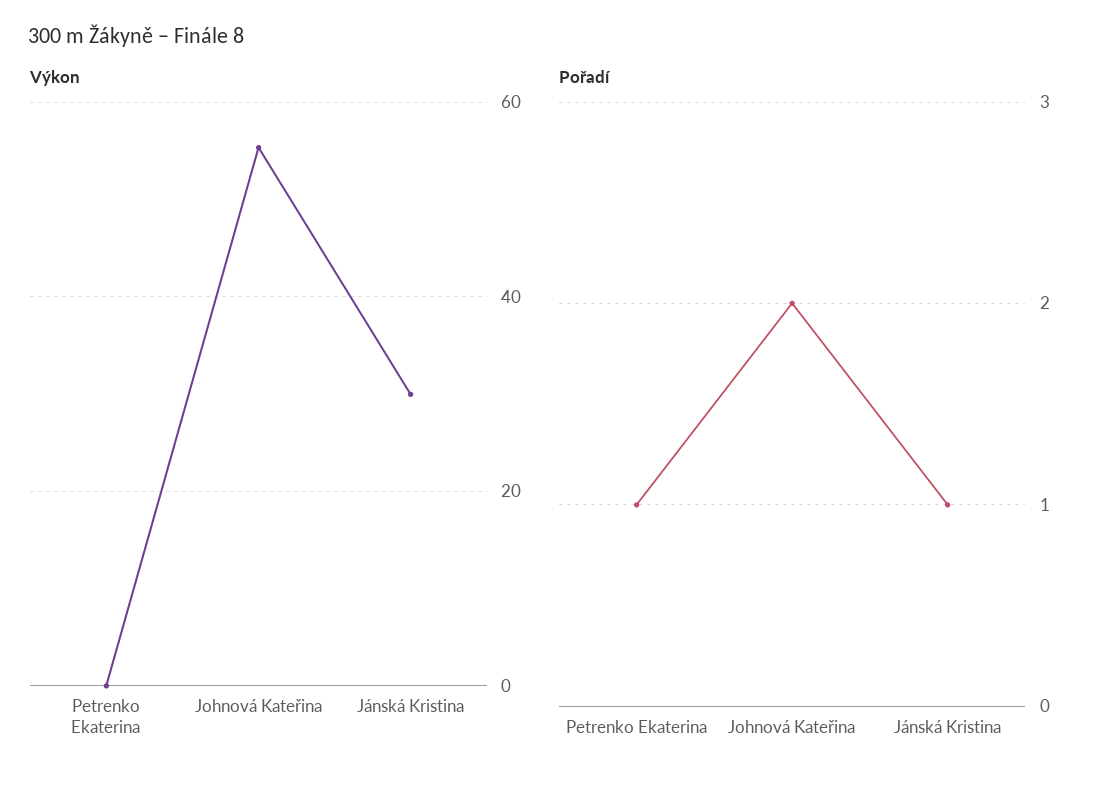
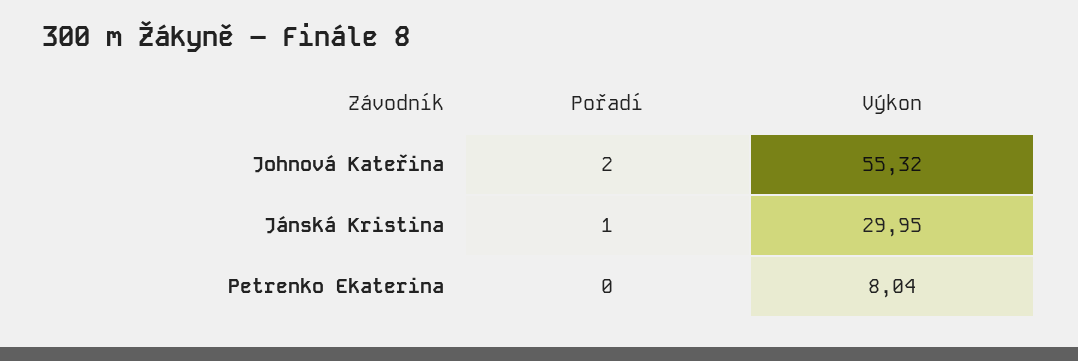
Výkon, Petrenko Ekaterina: 0 -> 8.04
Pořadí, Petrenko Ekaterina: 1 -> 0

